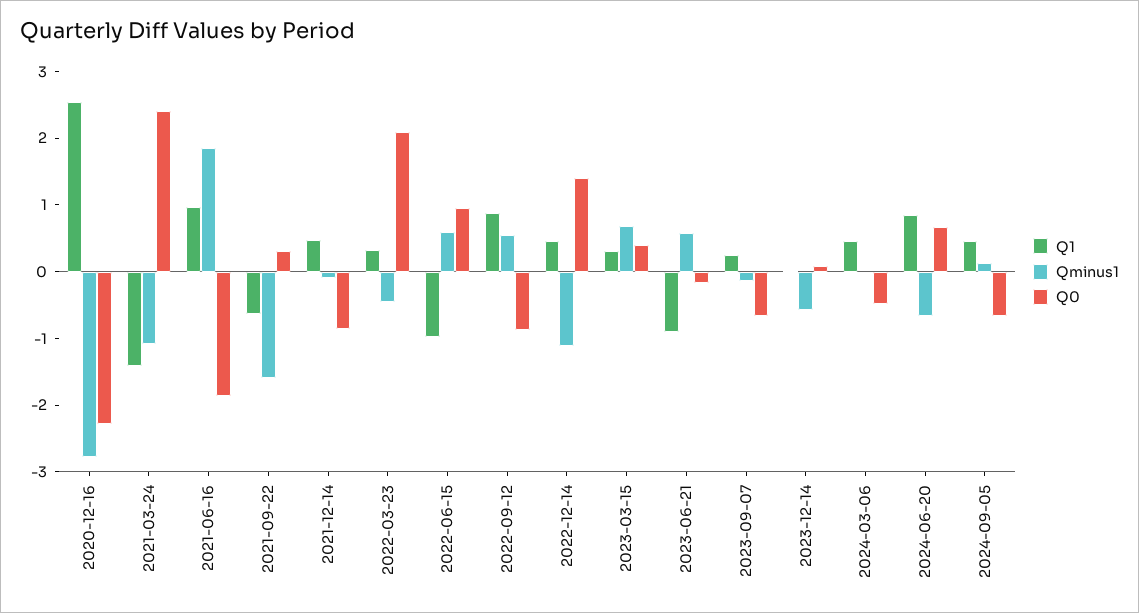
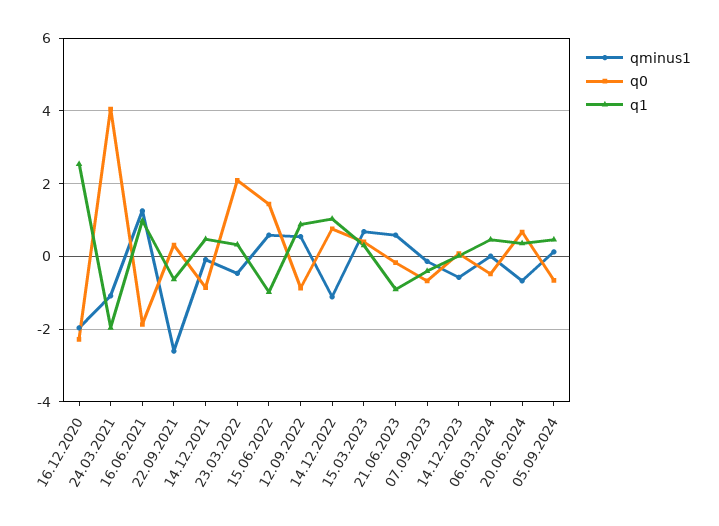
Qminus1, 2020-12-16: -2.8 -> -2
Q1, 2021-03-24: -1.4 -> -2
Q0, 2021-03-24: 2.4 -> 4
Qminus1, 2021-06-16: 1.8 -> 1.2
Qminus1, 2021-09-22: -1.6 -> -2.6
Q0, 2022-06-15: 1 -> 1.4
Q1, 2022-12-14: 0.4 -> 1
Q0, 2022-12-14: 1.4 -> 0.8
Q1, 2023-09-07: 0.2 -> -0.4
Q1, 2024-06-20: 0.8 -> 0.4

